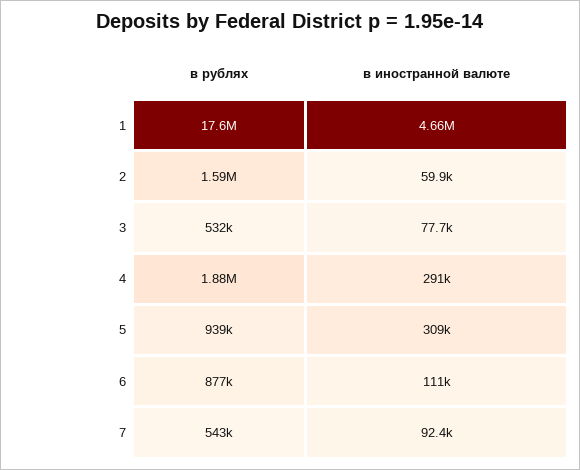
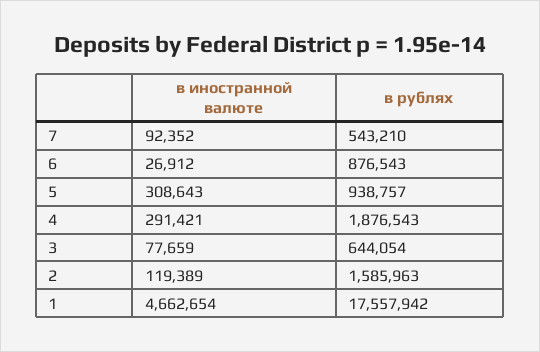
в иностранной валюте, 2: 59900 -> 119389
в рублях, 3: 532000 -> 644054
в иностранной валюте, 6: 111000 -> 26912

